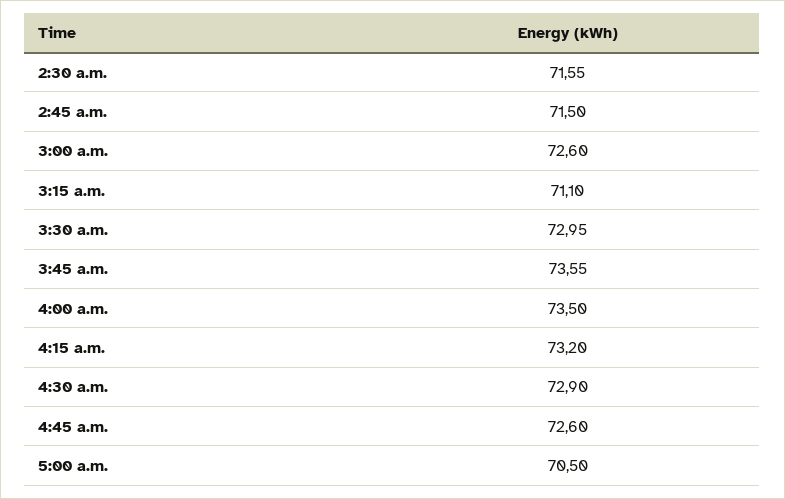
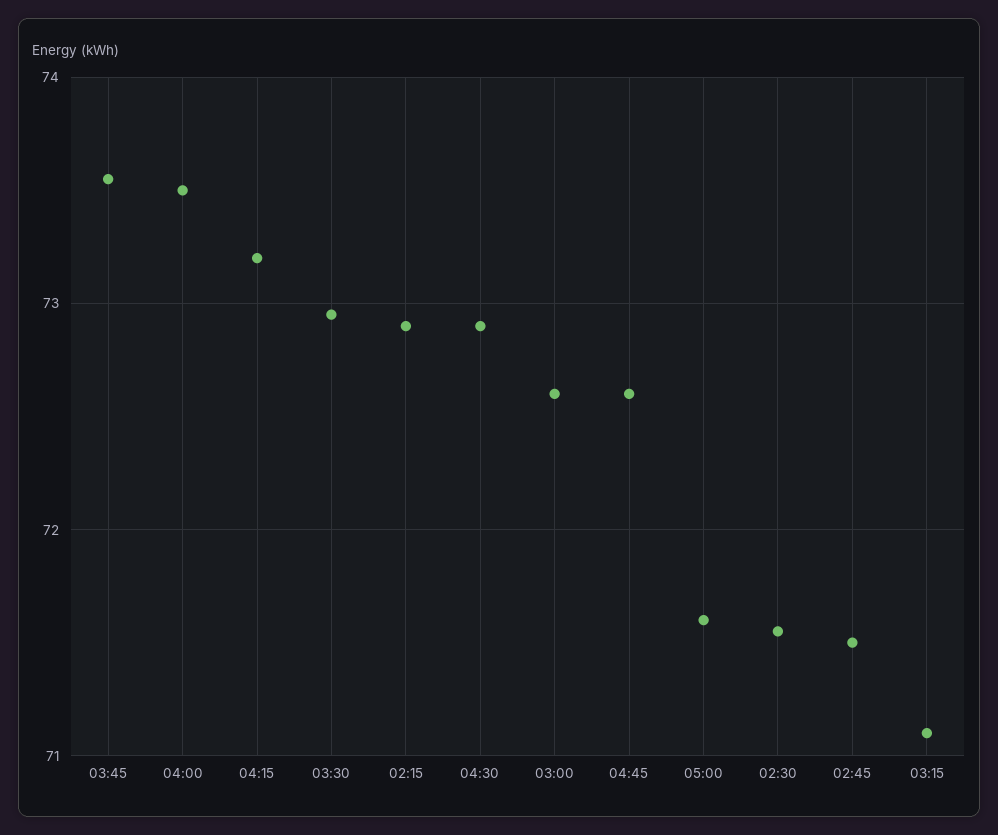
5:00 a.m.: 70.5 -> 71.6
02:15: none -> 72.9

